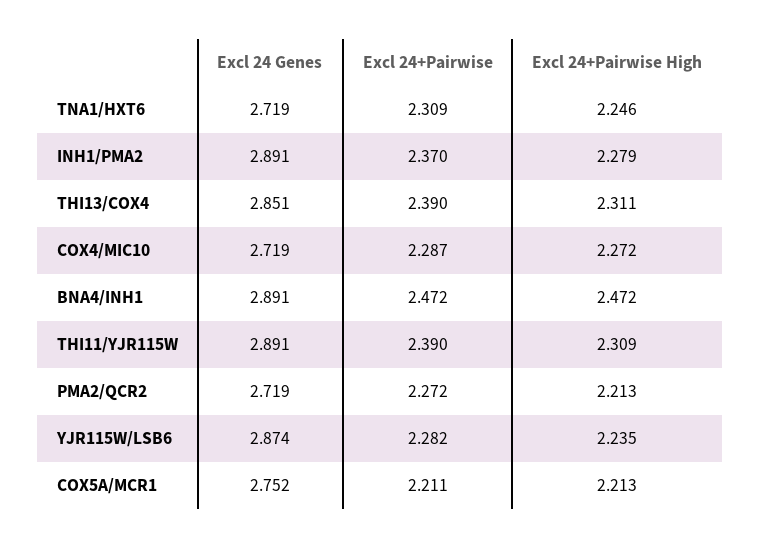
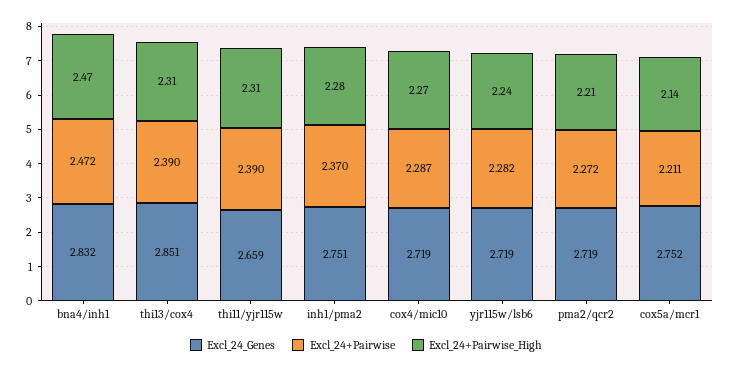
Excl 24 Genes, TNA1/HXT6: 2.719 -> none
Excl 24+Pairwise, TNA1/HXT6: 2.309 -> none
Excl 24+Pairwise High, TNA1/HXT6: 2.246 -> none
Excl 24 Genes, INH1/PMA2: 2.891 -> 2.751
Excl 24 Genes, BNA4/INH1: 2.891 -> 2.832
Excl 24 Genes, THI11/YJR115W: 2.891 -> 2.659
Excl 24 Genes, YJR115W/LSB6: 2.874 -> 2.719
Excl 24+Pairwise High, COX5A/MCR1: 2.213 -> 2.14

